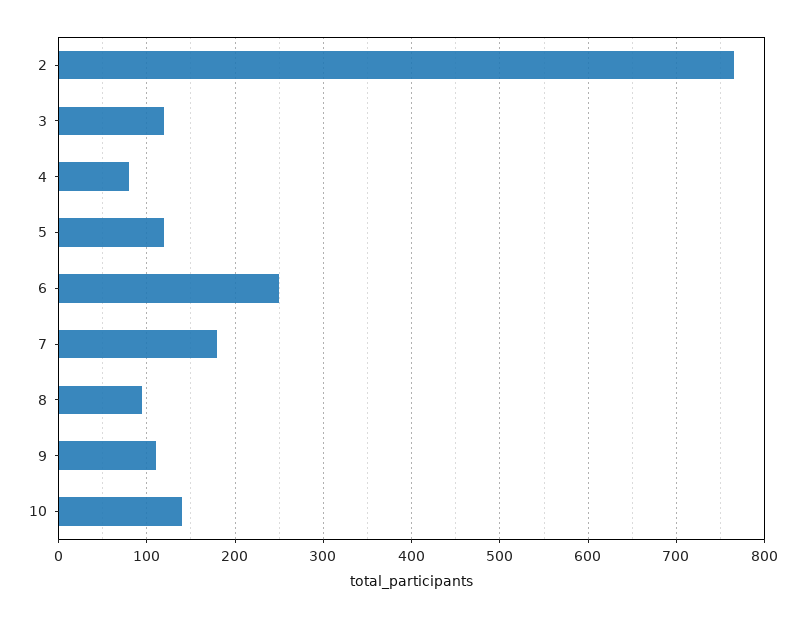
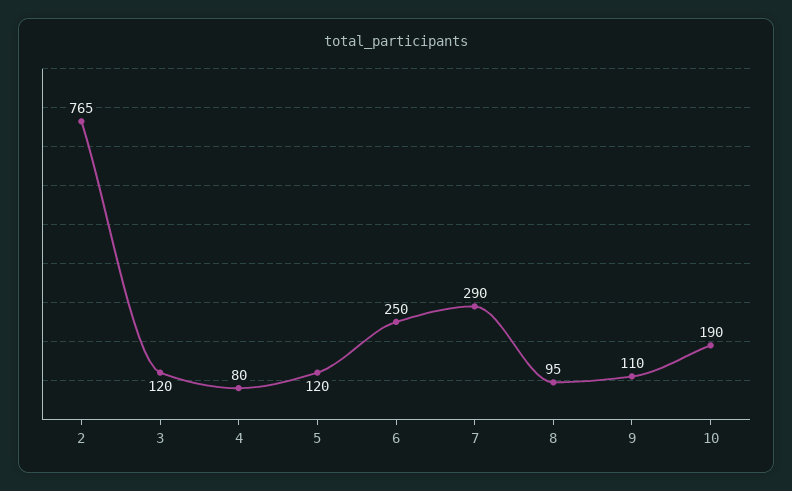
7: 180 -> 290
10: 140 -> 190

